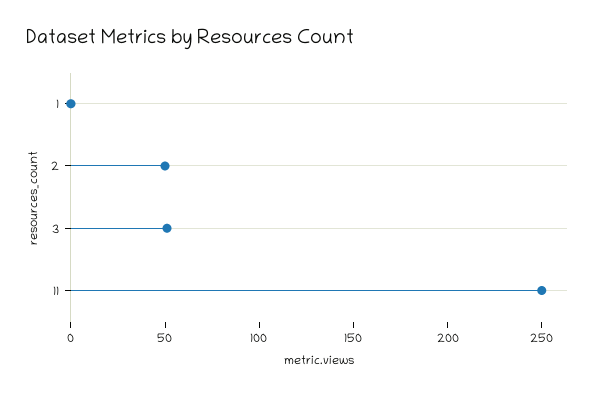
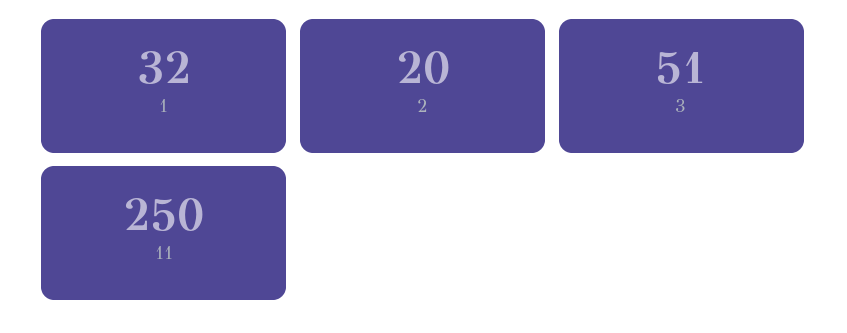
1: 0 -> 32
2: 50 -> 20

